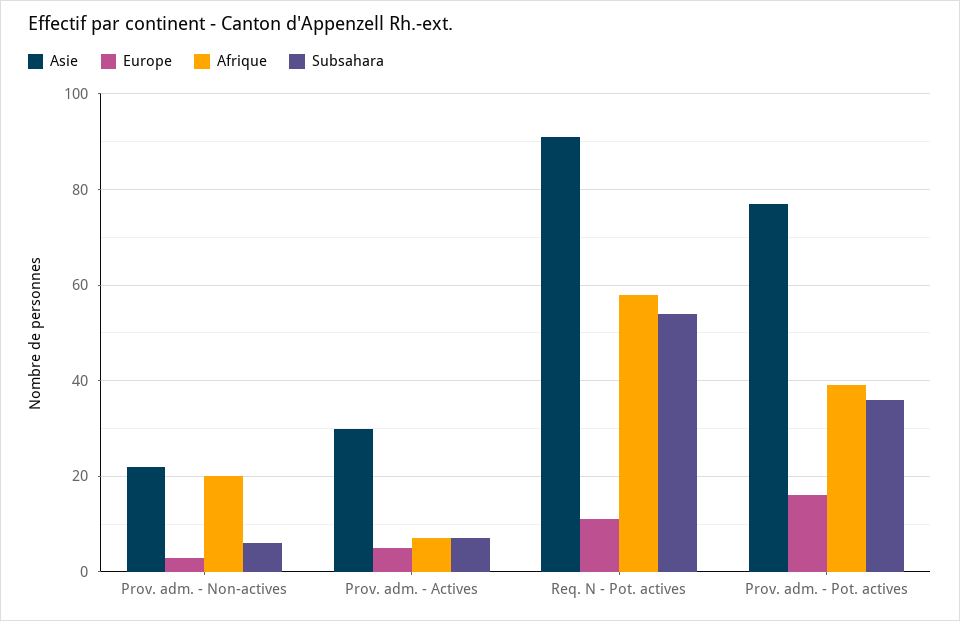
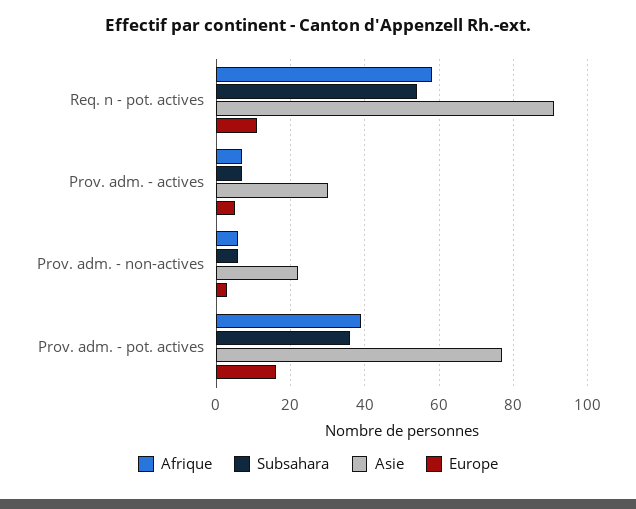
Afrique, Prov. adm. - Non-actives: 20 -> 5

